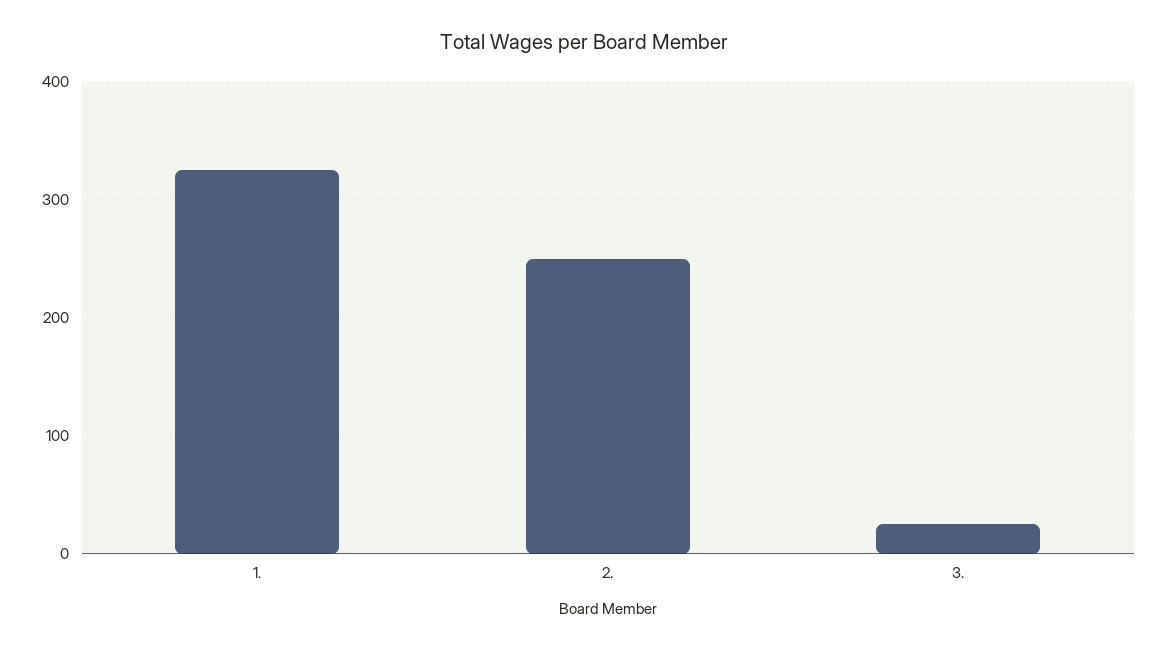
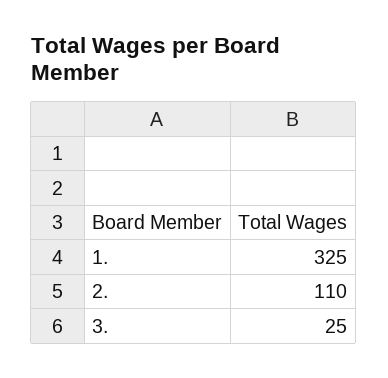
2.: 250 -> 110

